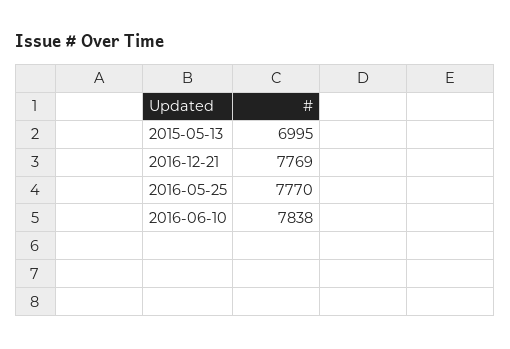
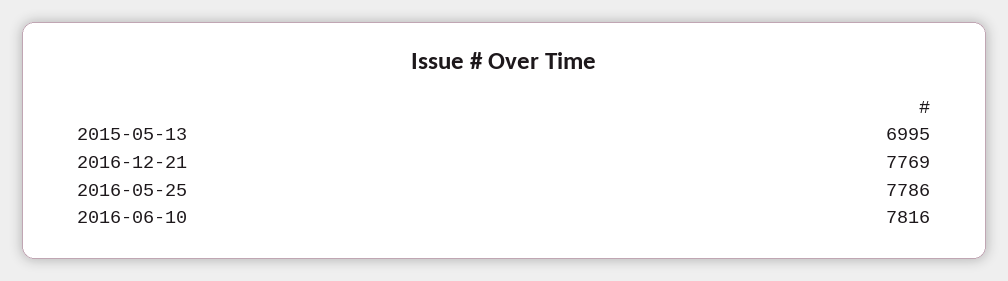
2016-05-25: 7770 -> 7786
2016-06-10: 7838 -> 7816

